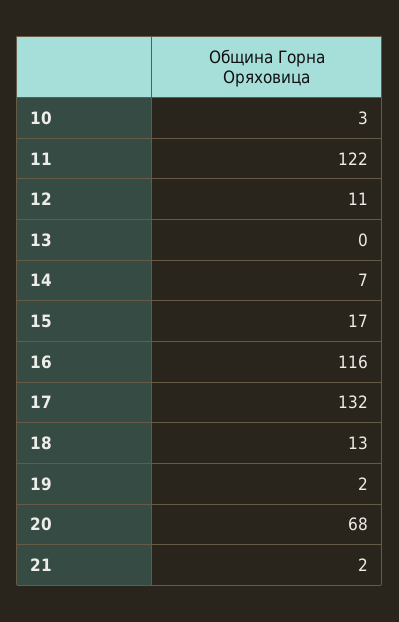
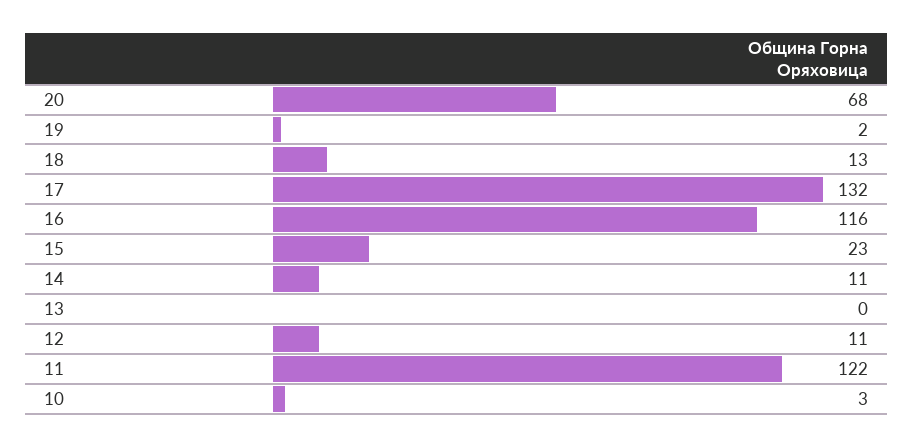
14: 7 -> 11
15: 17 -> 23
21: 2 -> none

